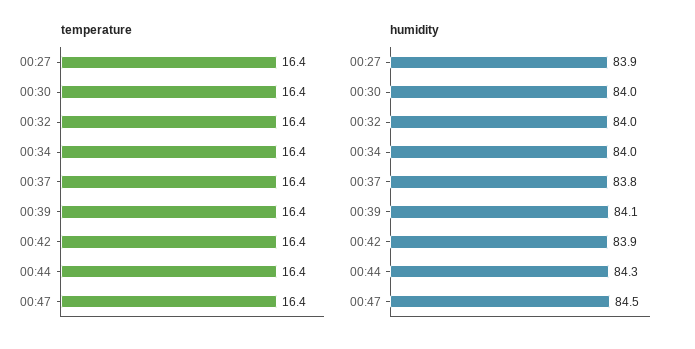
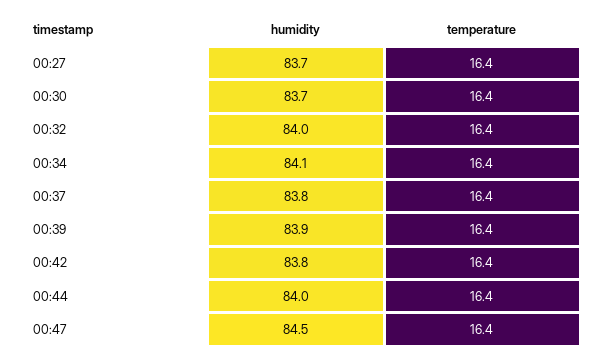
humidity, 00:27: 83.9 -> 83.7
humidity, 00:30: 84 -> 83.7
humidity, 00:34: 84 -> 84.1
humidity, 00:39: 84.1 -> 83.9
humidity, 00:42: 83.9 -> 83.8
humidity, 00:44: 84.3 -> 84

